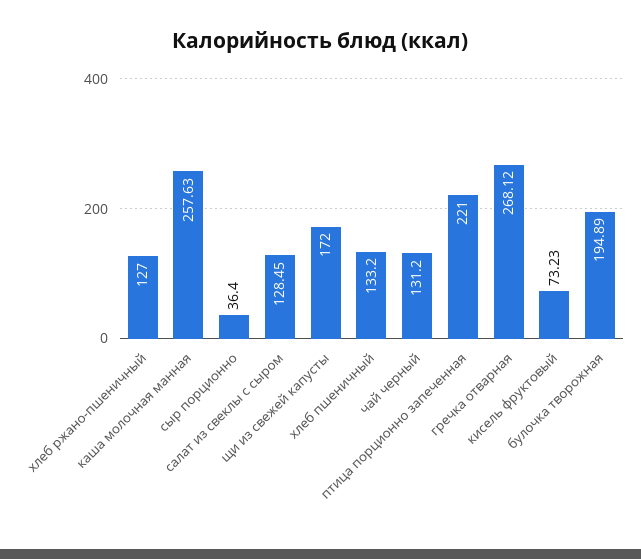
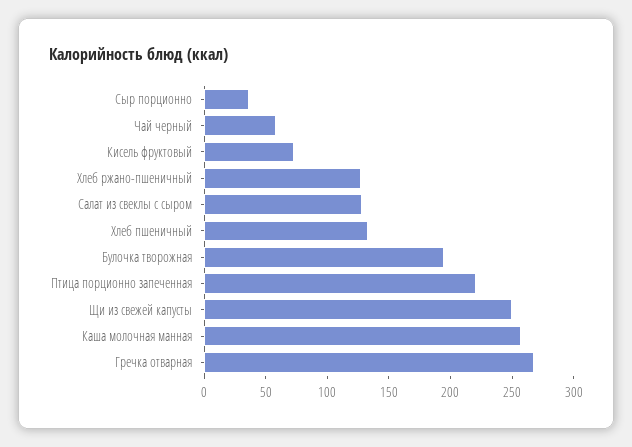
щи из свежей капусты: 172 -> 250
чай черный: 131.2 -> 60

